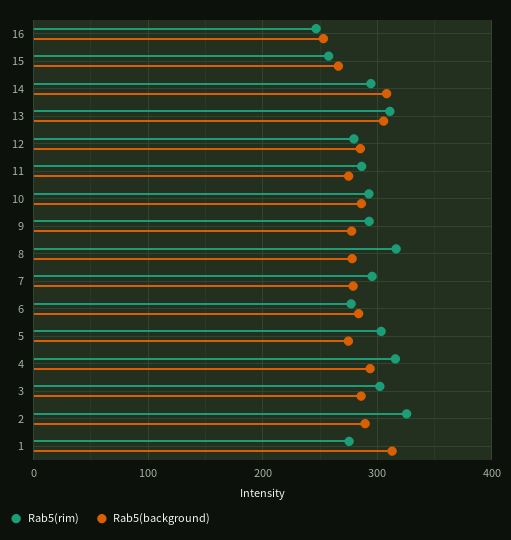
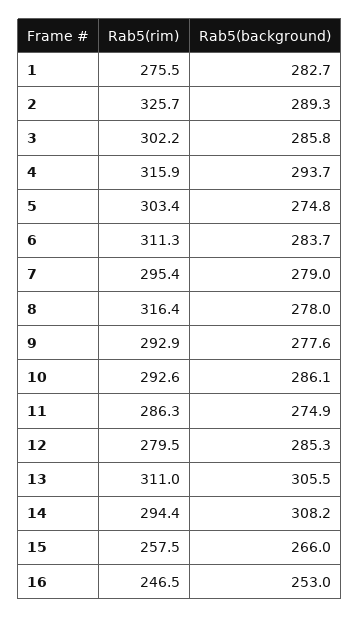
Rab5(rim), 6: 280 -> 311.3
Rab5(background), 1: 310 -> 282.7

